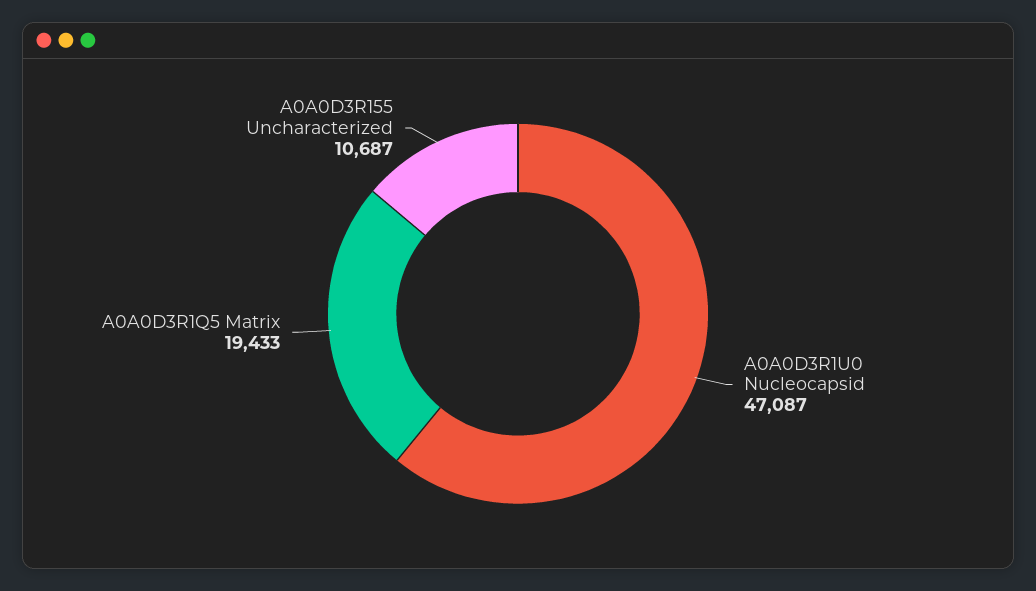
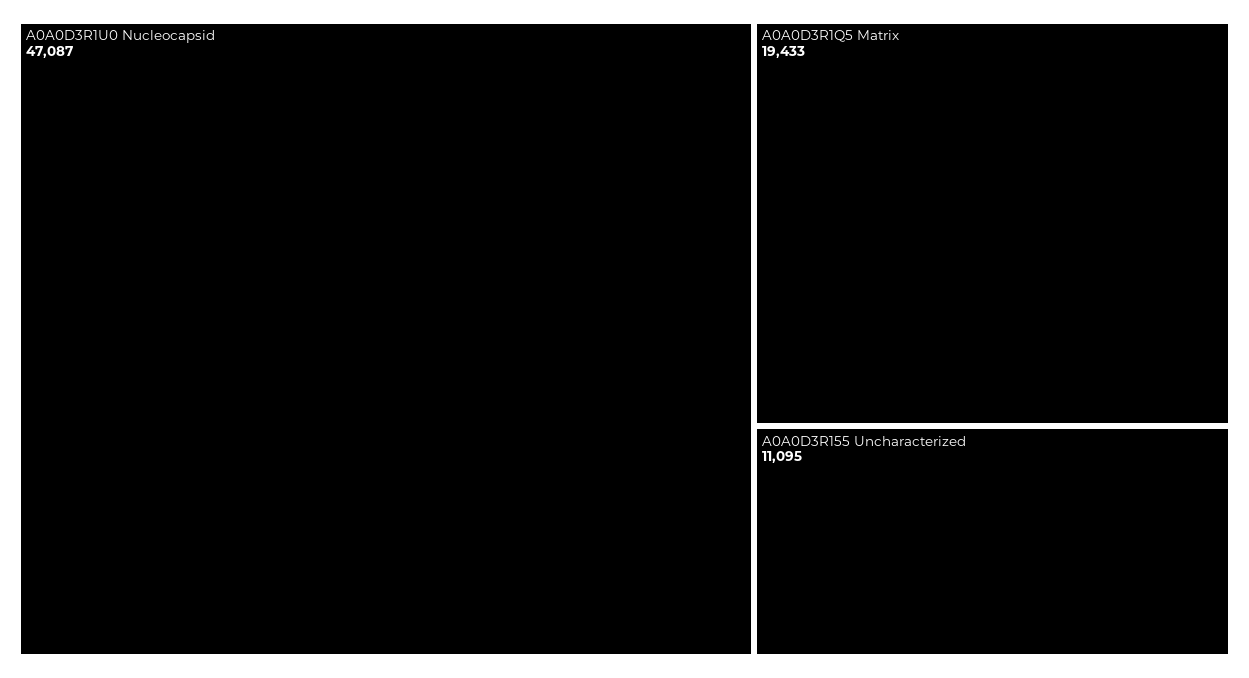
A0A0D3R155 Uncharacterized: 10687 -> 11095

